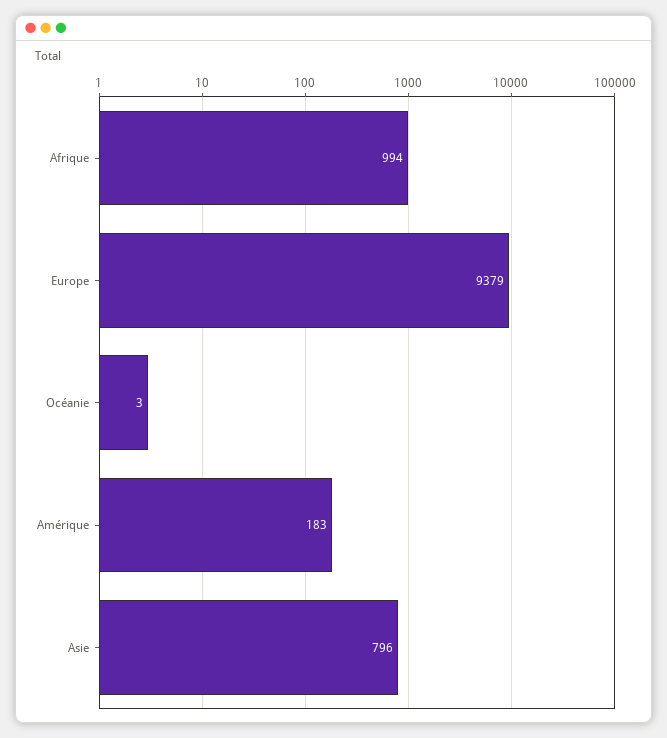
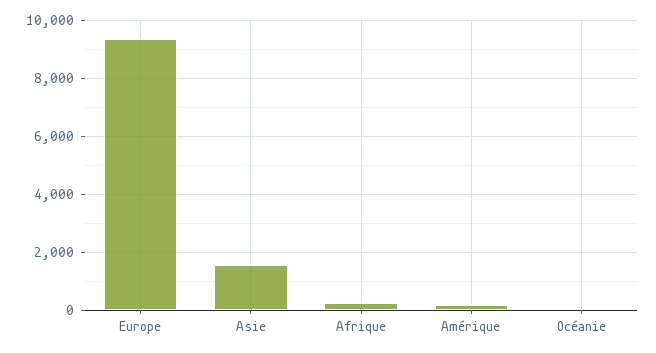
Afrique: 994 -> 250
Asie: 796 -> 1500

